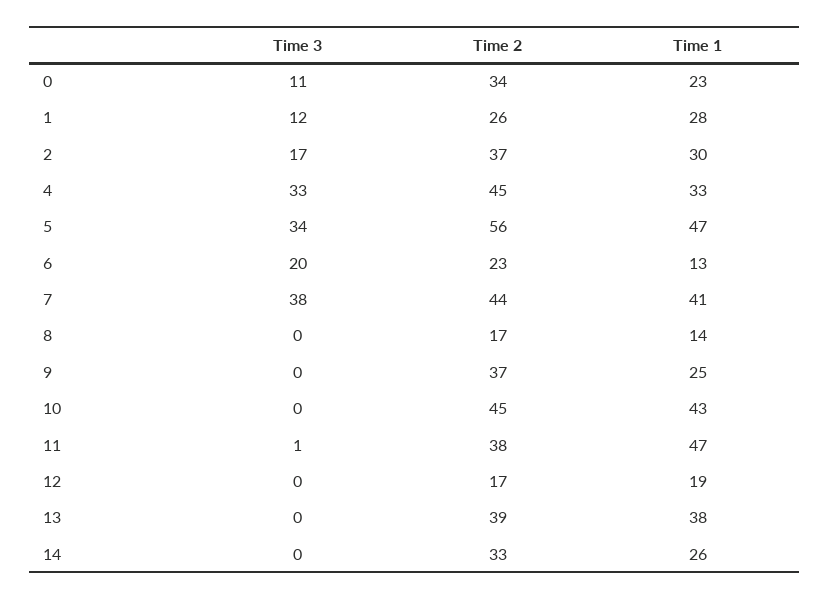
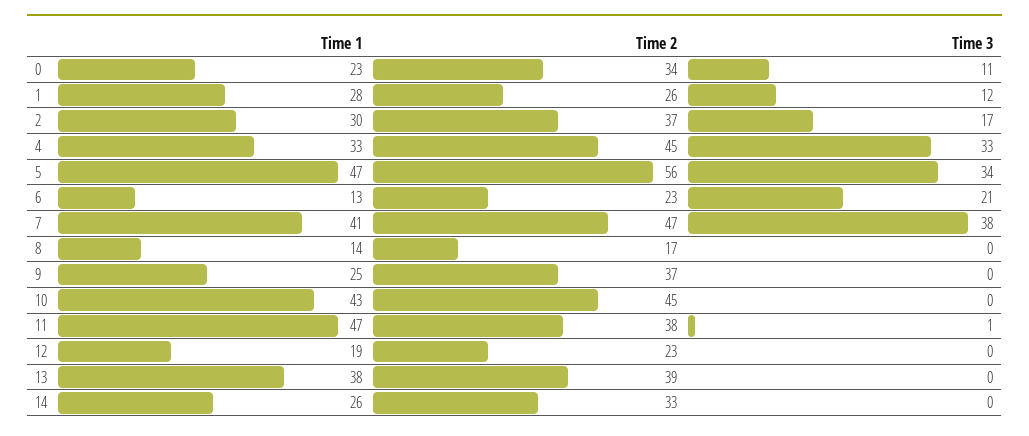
Time 3, 6: 20 -> 21
Time 2, 7: 44 -> 47
Time 2, 12: 17 -> 23

